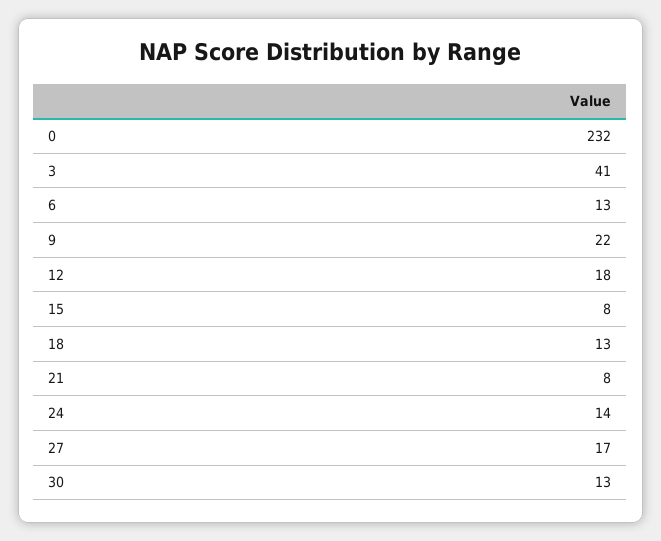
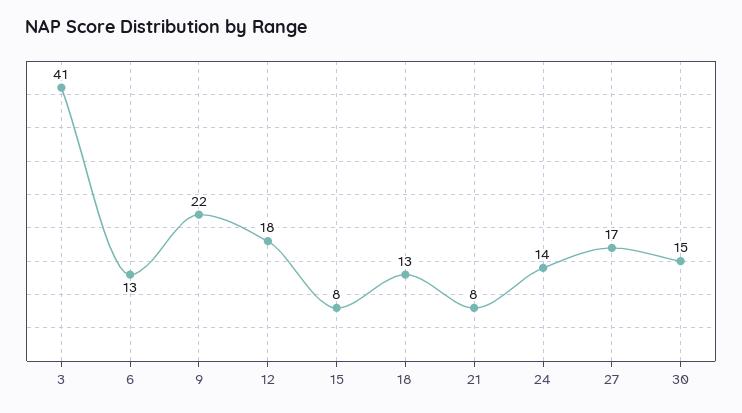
0: 232 -> none
30: 13 -> 15

